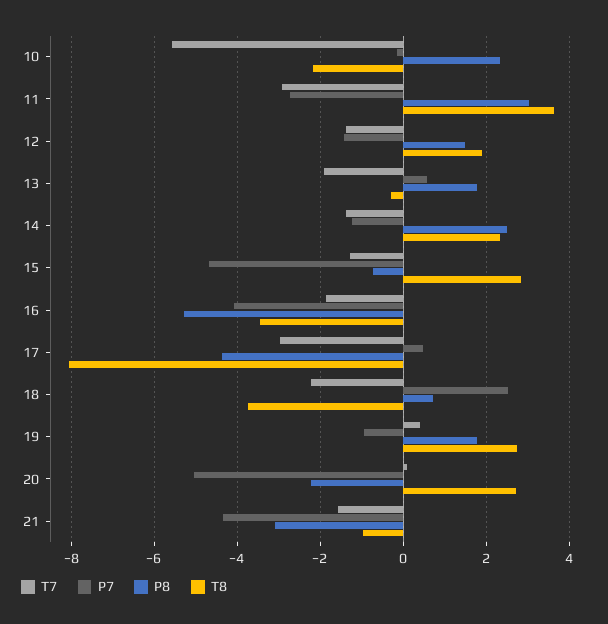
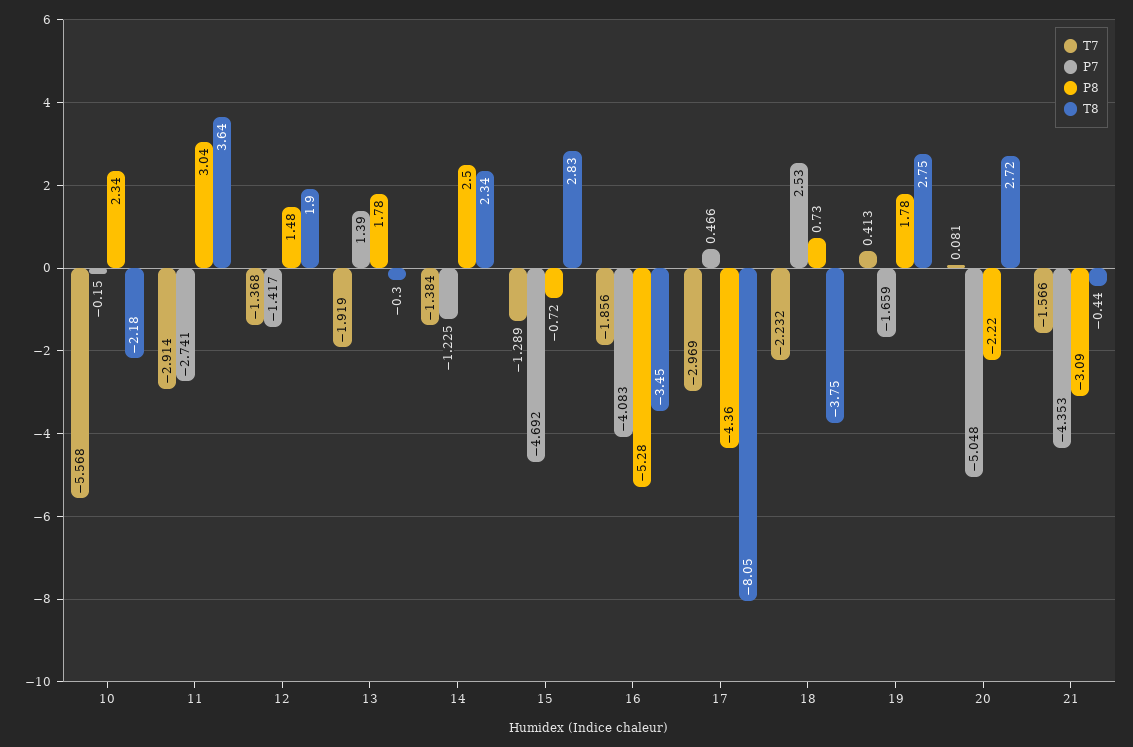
P7, 13: 0.6 -> 1.39
P7, 19: -1 -> -1.659
T8, 21: -1 -> -0.44

